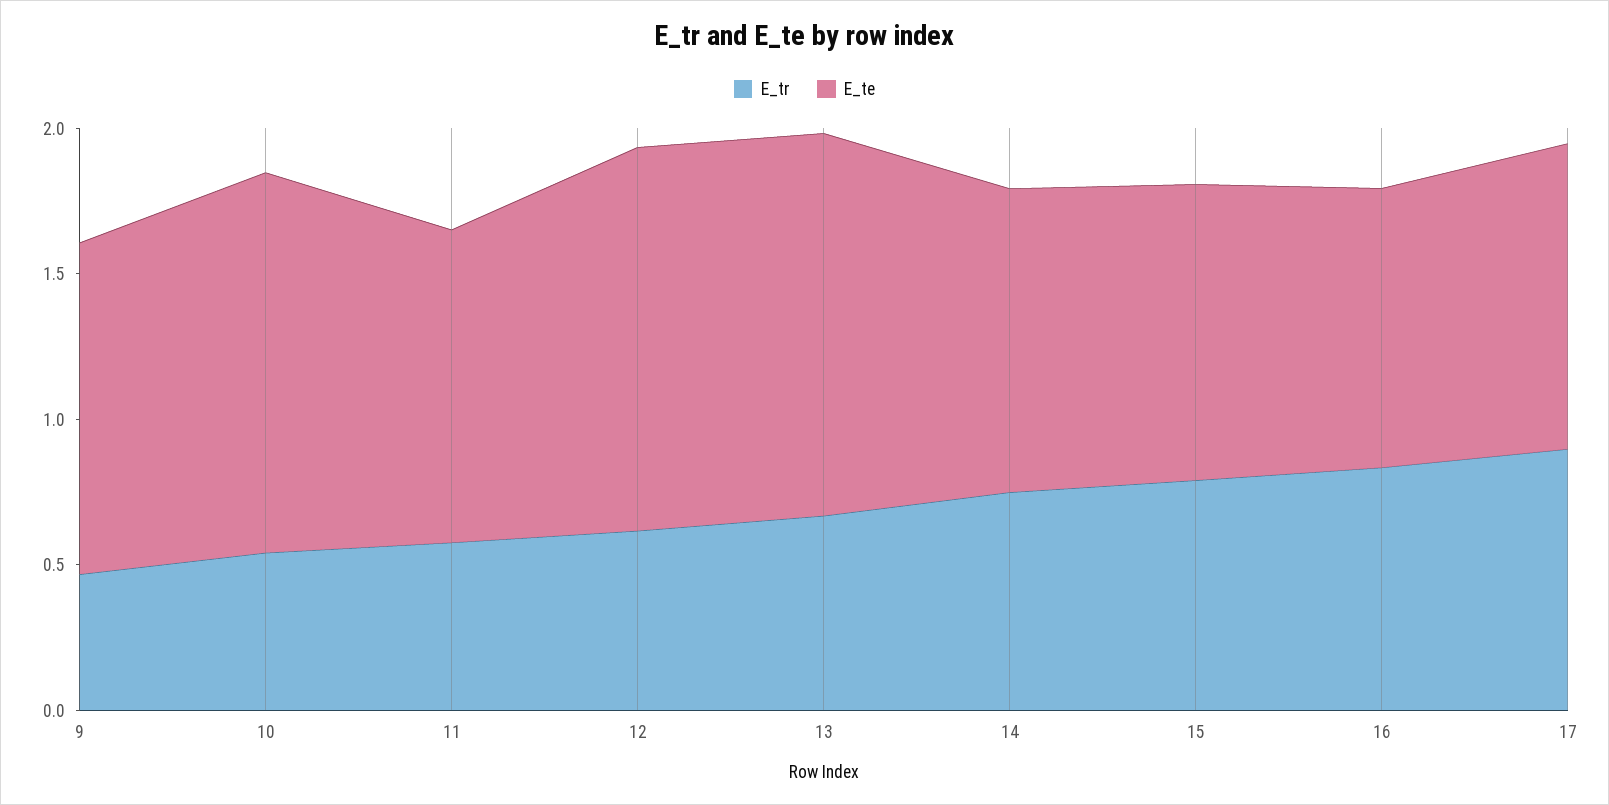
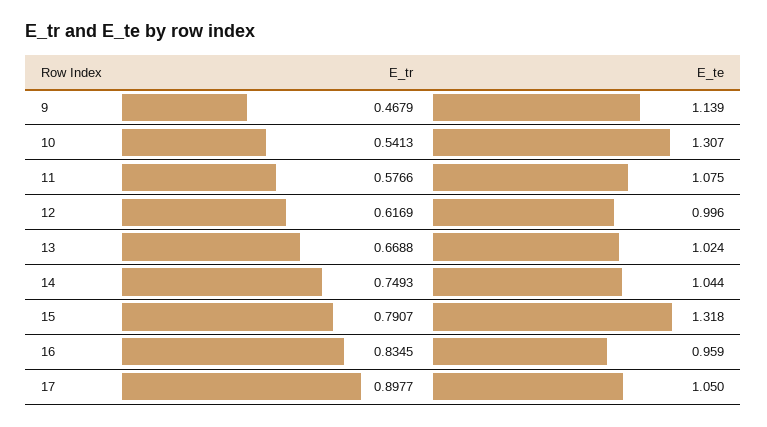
E_te, 12: 1.3 -> 0.996
E_te, 13: 1.3 -> 1.024
E_te, 15: 1 -> 1.318

